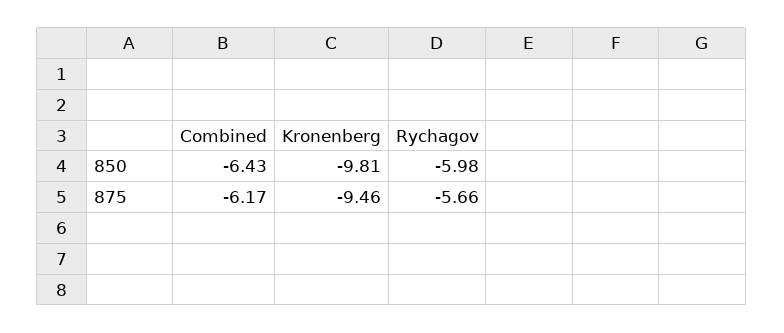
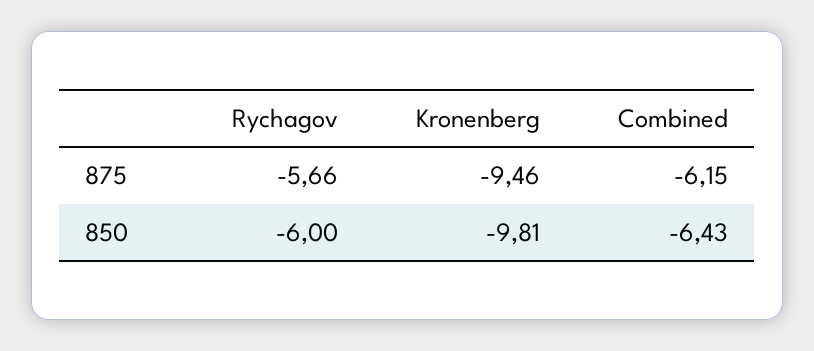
Rychagov, 850: -5.98 -> -6
Combined, 875: -6.17 -> -6.15

